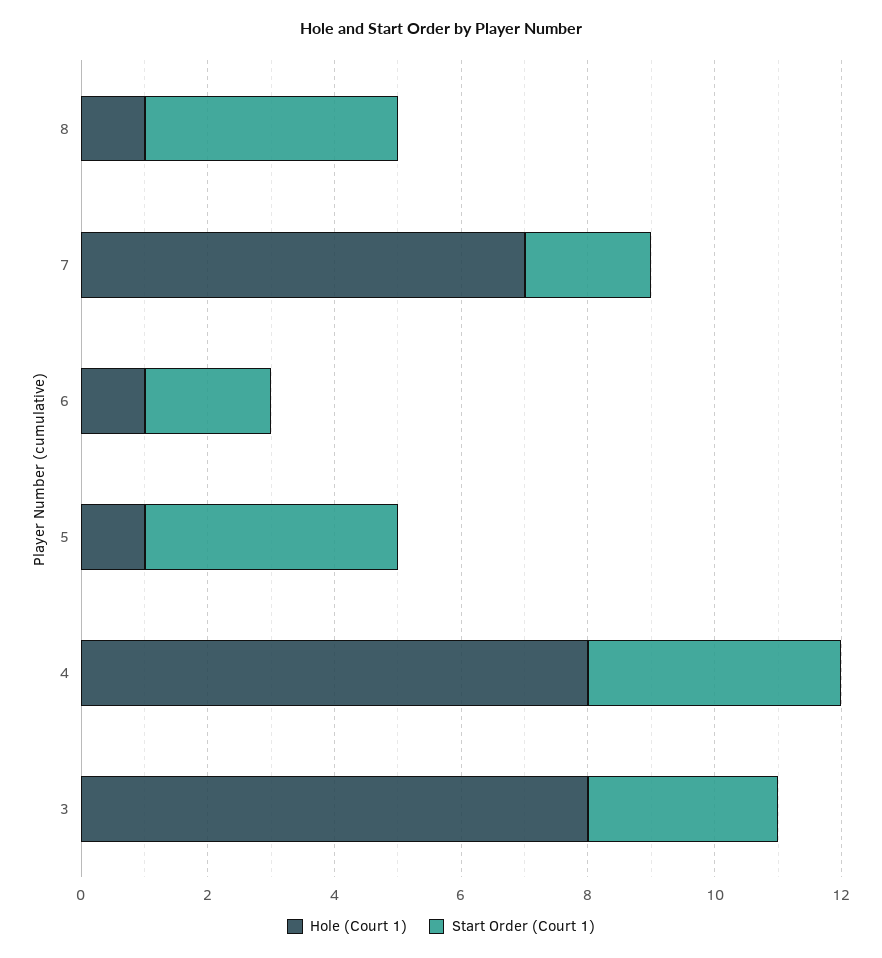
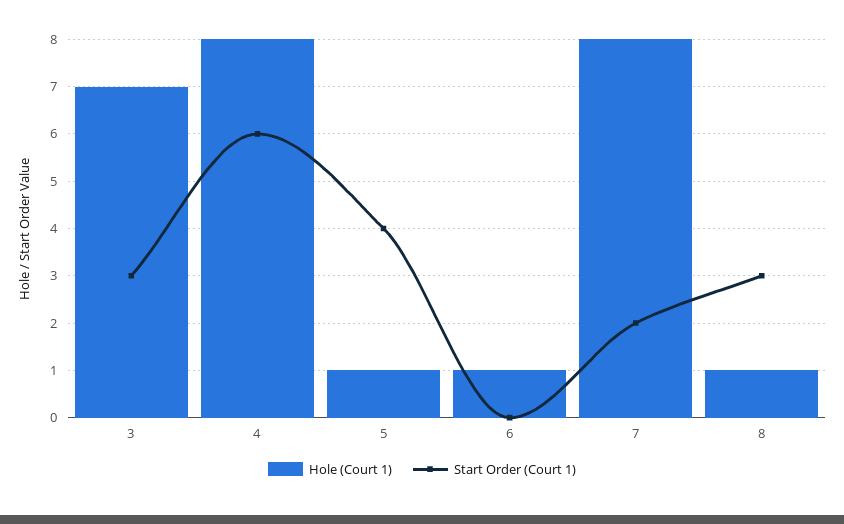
Start Order (Court 1), 8: 4 -> 3
Hole (Court 1), 7: 7 -> 8
Start Order (Court 1), 6: 2 -> 0
Start Order (Court 1), 4: 4 -> 6
Hole (Court 1), 3: 8 -> 7

